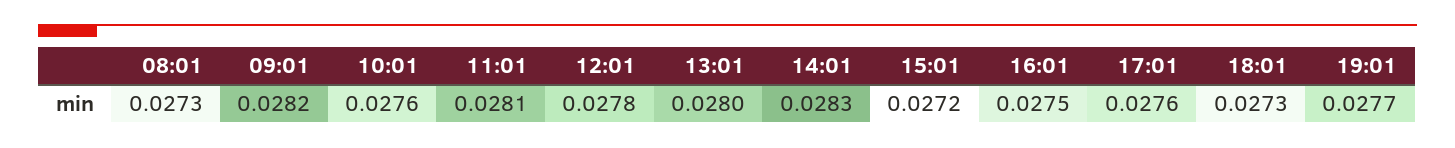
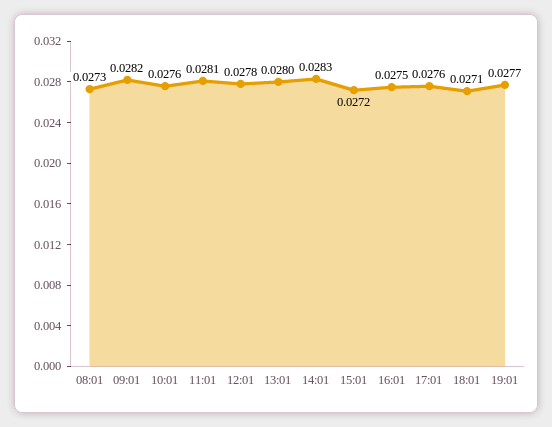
18:01: 0.0273 -> 0.0271

